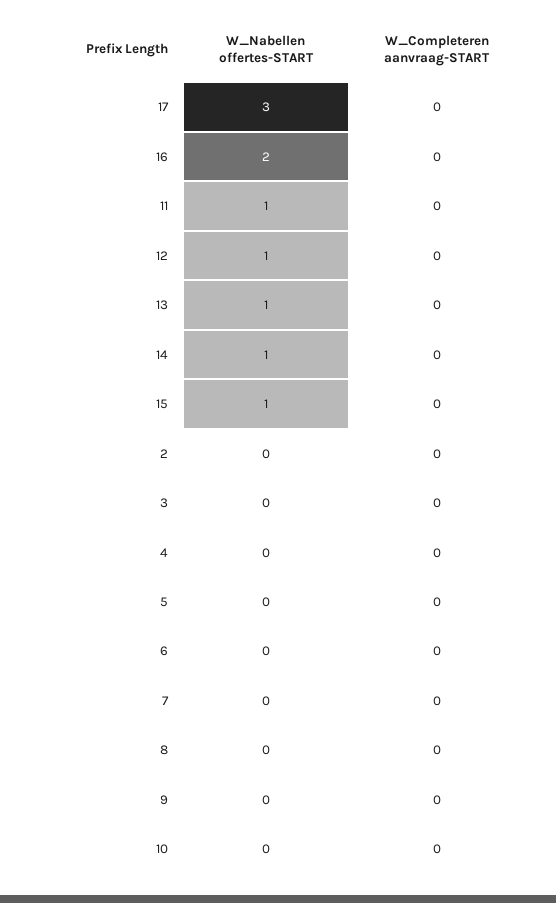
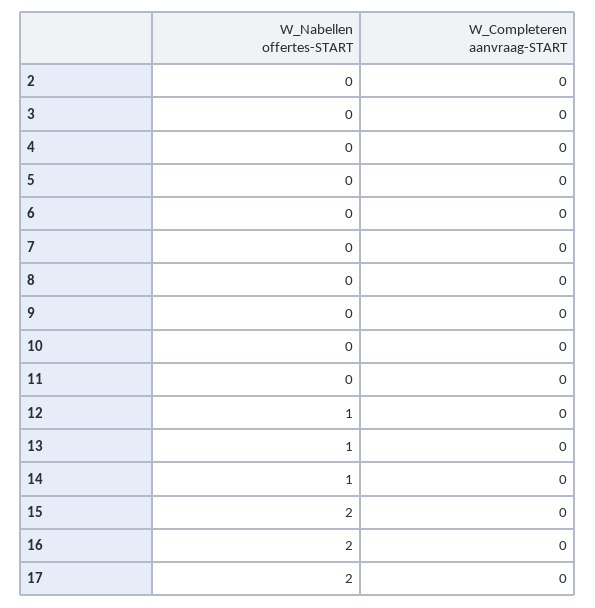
W_Nabellen offertes-START, 17: 3 -> 2
W_Nabellen offertes-START, 11: 1 -> 0
W_Nabellen offertes-START, 15: 1 -> 2

